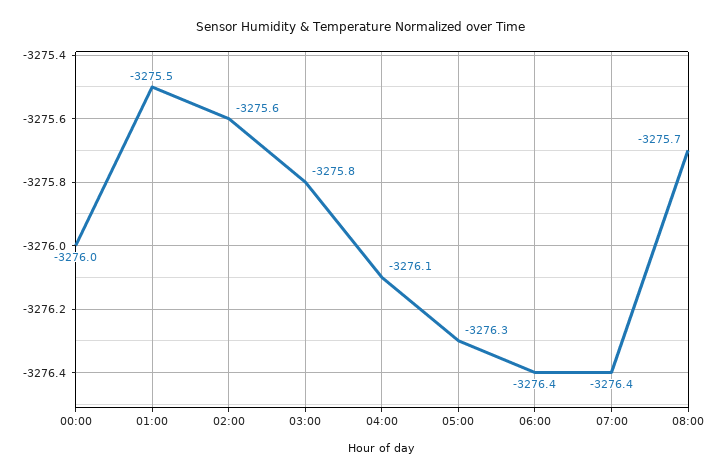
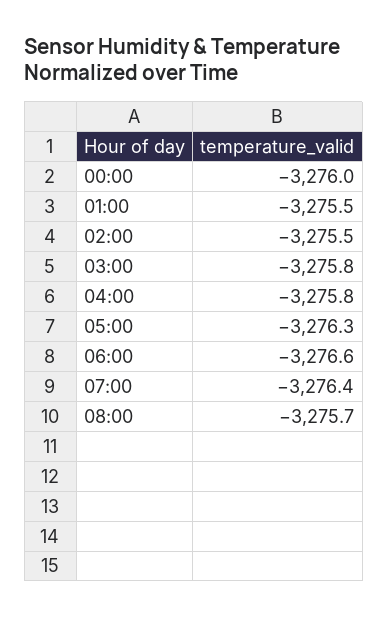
02:00: -3275.6 -> -3275.5
04:00: -3276.1 -> -3275.8
06:00: -3276.4 -> -3276.6

